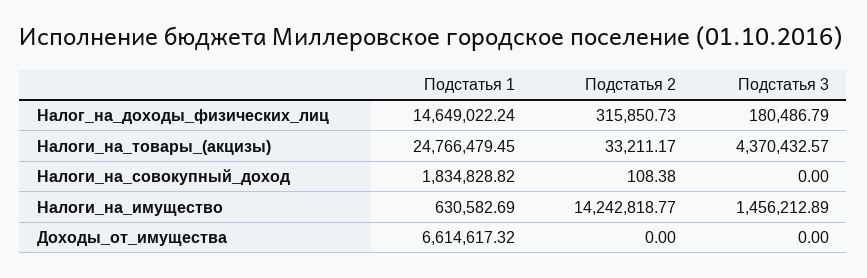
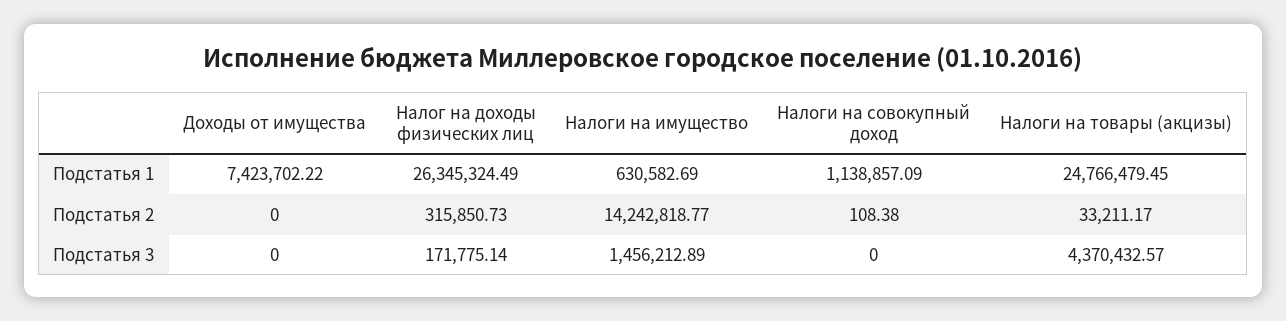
Подстатья 1, Налог_на_доходы_физических_лиц: 14649022.24 -> 26345324.49
Подстатья 3, Налог_на_доходы_физических_лиц: 180486.79 -> 171775.14
Подстатья 1, Налоги_на_совокупный_доход: 1834828.82 -> 1138857.09
Подстатья 1, Доходы_от_имущества: 6614617.32 -> 7423702.22

